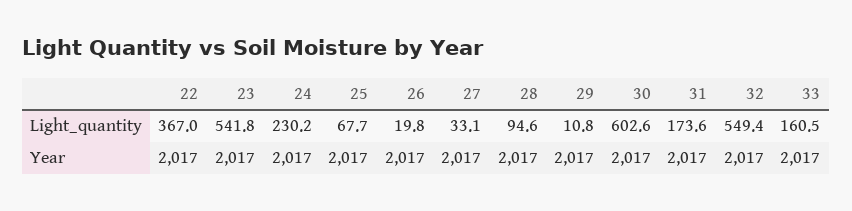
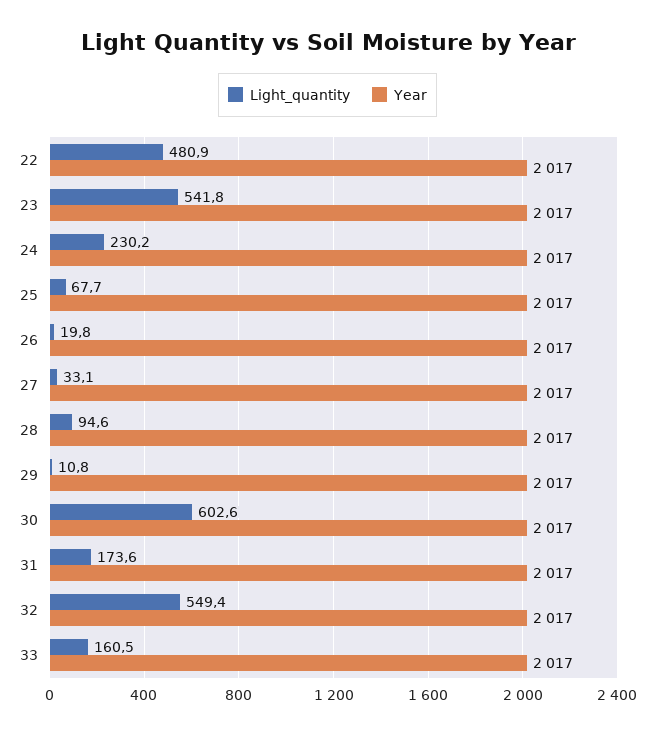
Light_quantity, 22: 367 -> 480.9

